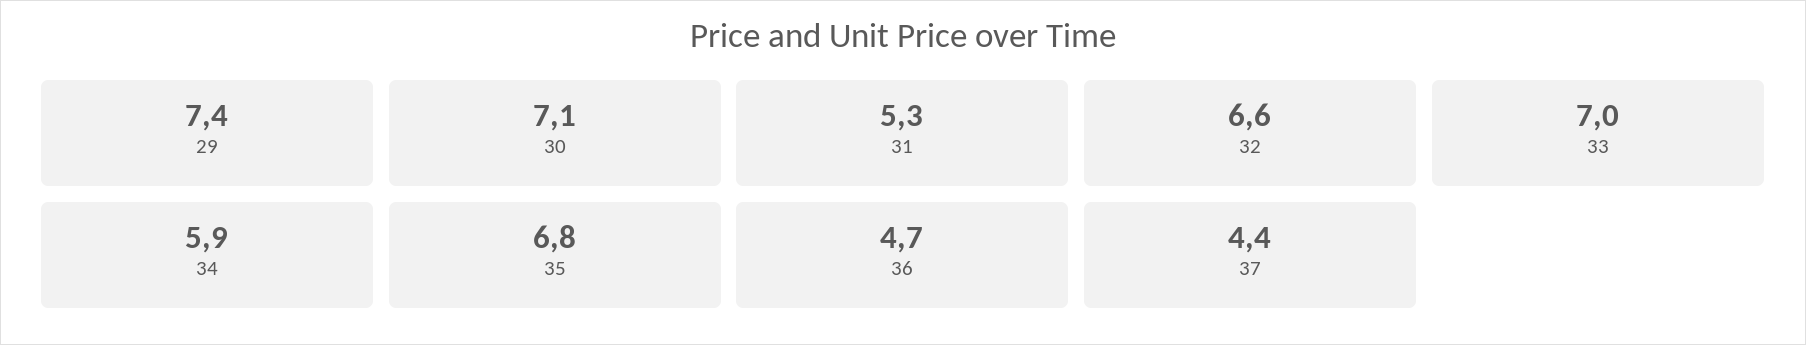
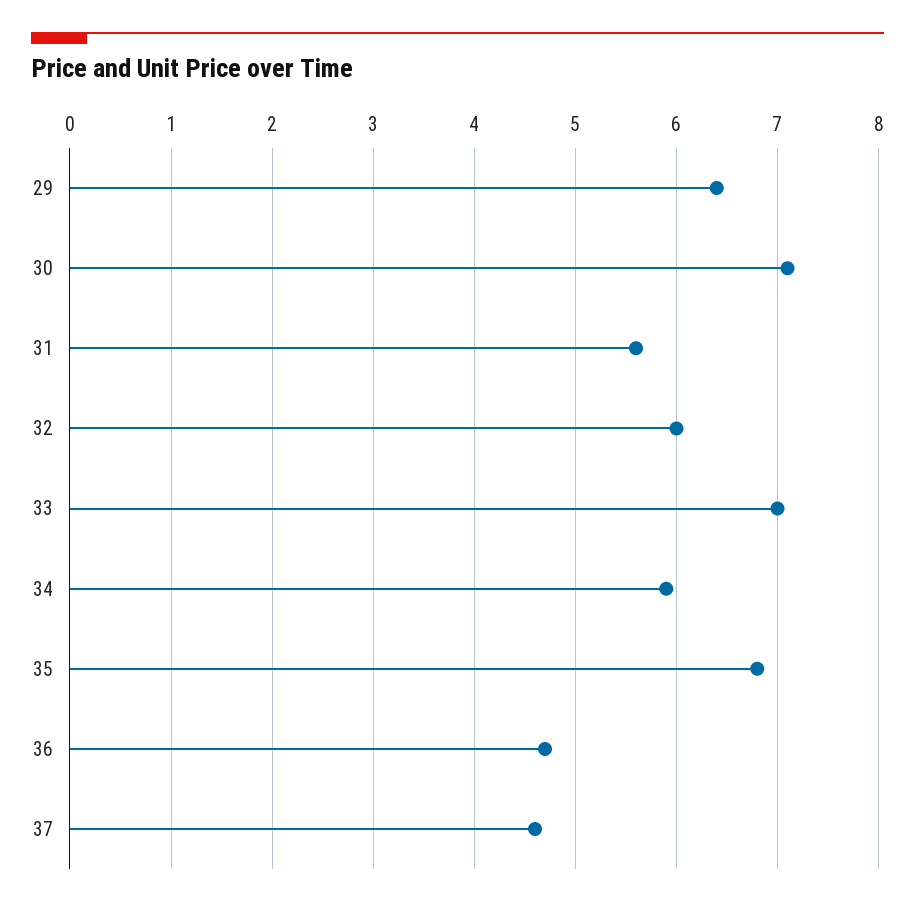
29: 7.4 -> 6.4
31: 5.3 -> 5.6
32: 6.6 -> 6
37: 4.4 -> 4.6

